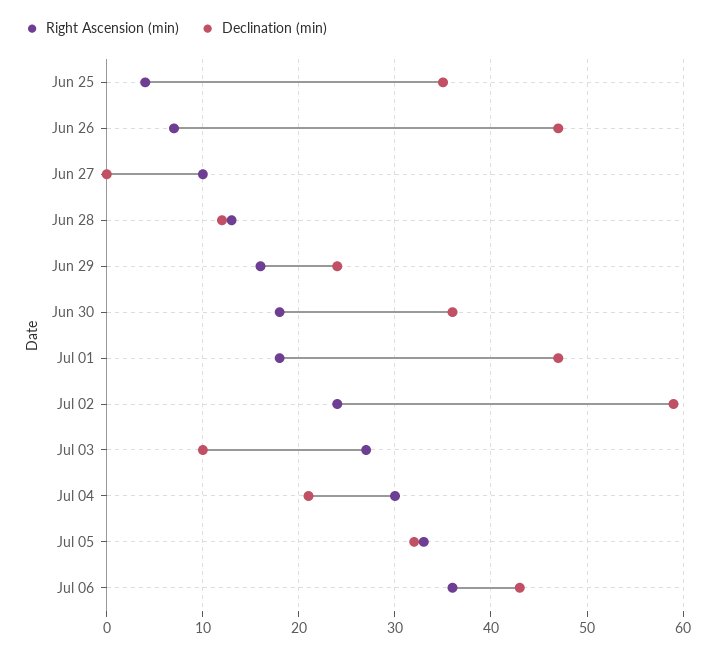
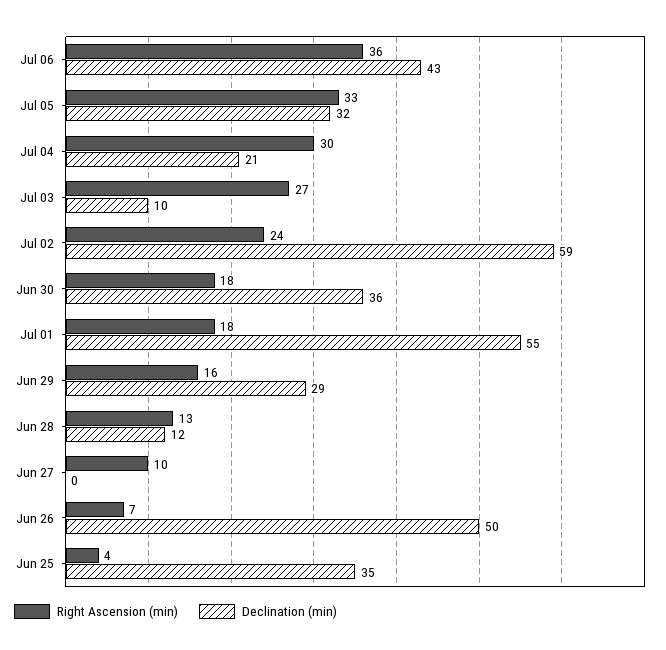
Declination (min), Jun 26: 47 -> 50
Declination (min), Jun 29: 24 -> 29
Declination (min), Jul 01: 47 -> 55

